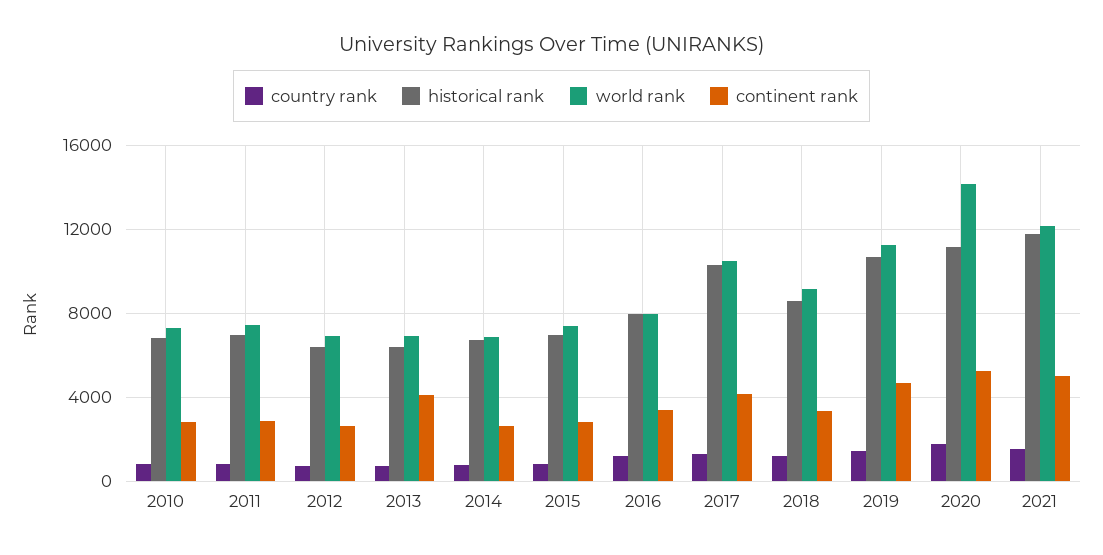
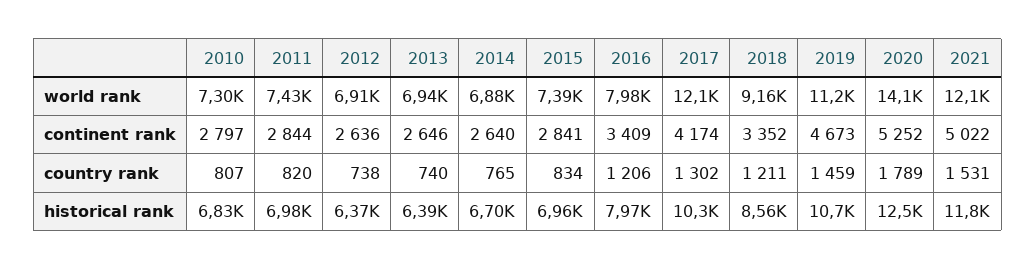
continent rank, 2013: 4000 -> 2646
world rank, 2017: 10500 -> 12100
historical rank, 2020: 11000 -> 12500

